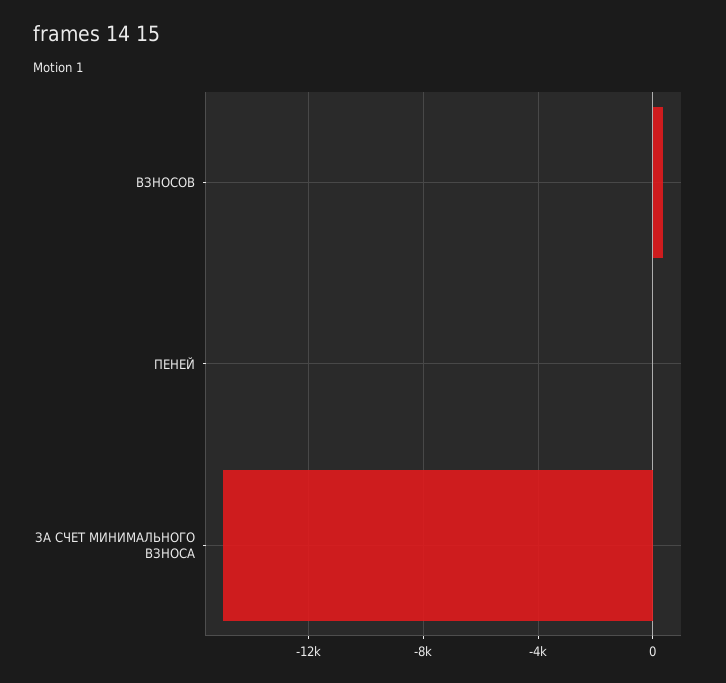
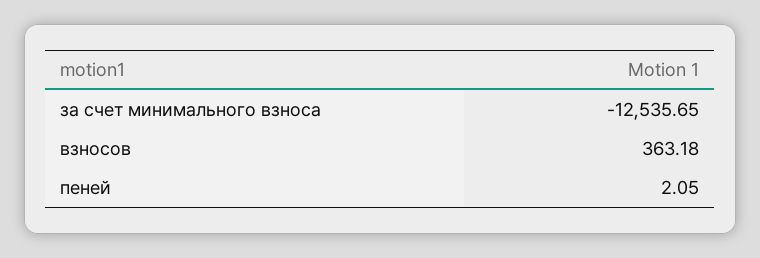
ЗА СЧЕТ МИНИМАЛЬНОГО ВЗНОСА: -15000 -> -12535.65

